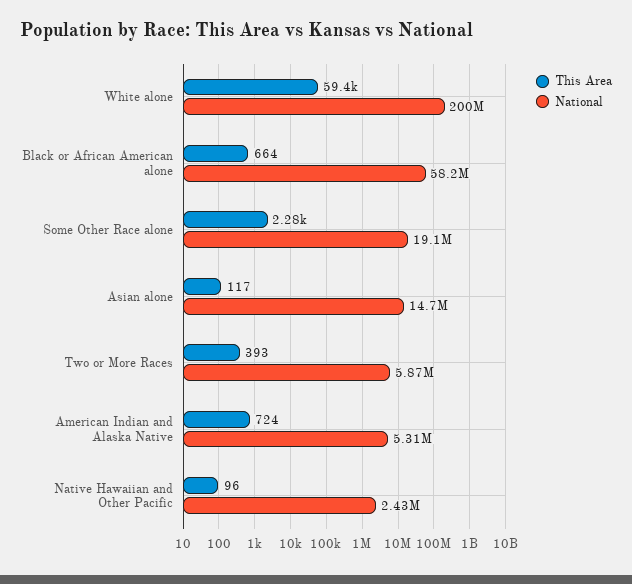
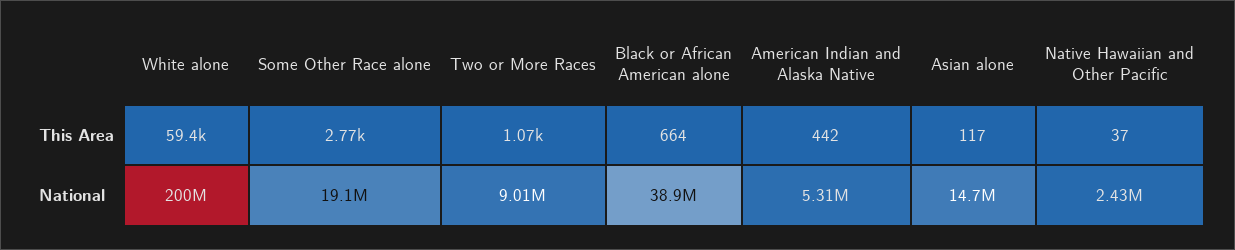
National, Black or African American alone: 58200000 -> 38900000
This Area, Some Other Race alone: 2280 -> 2770
This Area, Two or More Races: 393 -> 1070
National, Two or More Races: 5870000 -> 9010000
This Area, American Indian and Alaska Native: 724 -> 442
This Area, Native Hawaiian and Other Pacific: 96 -> 37

